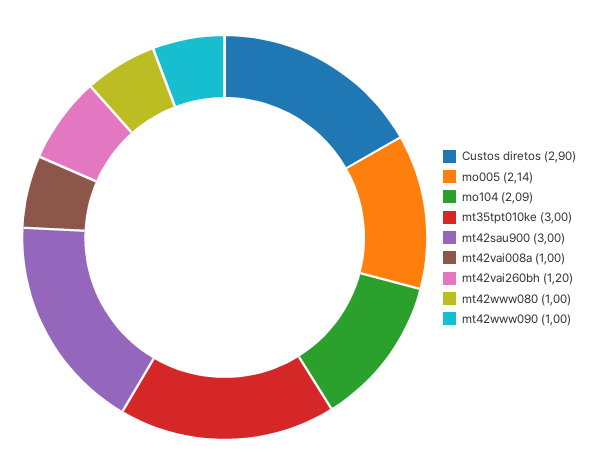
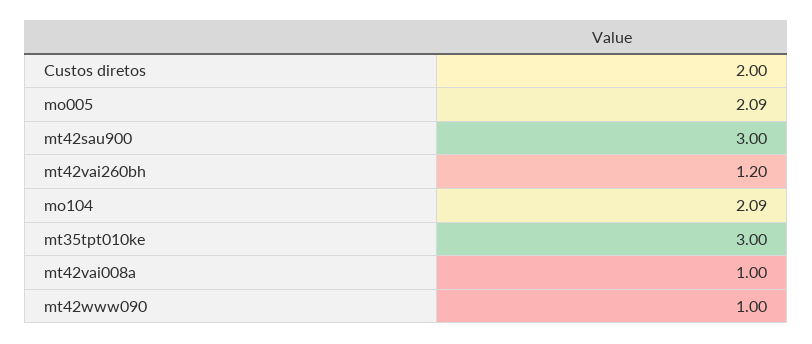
Custos diretos: 2.9 -> 2
mo005: 2.14 -> 2.09
mt42www080: 1 -> none

